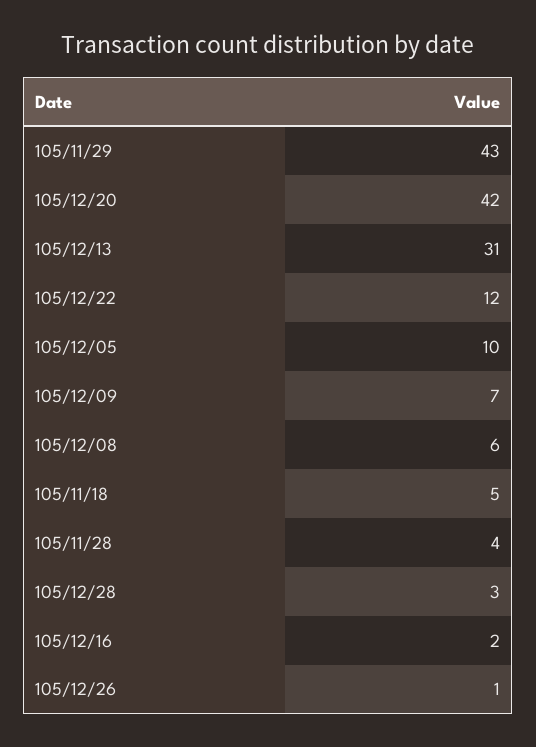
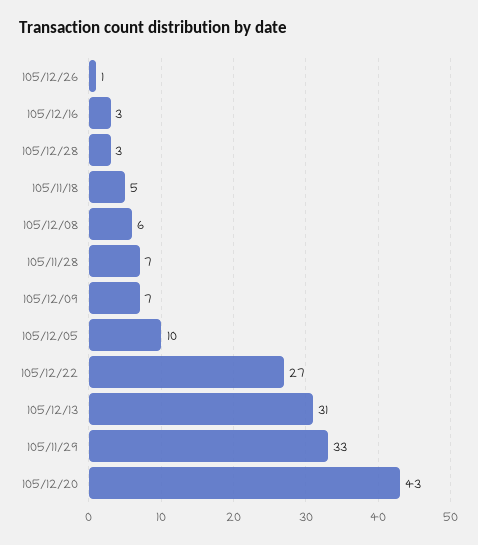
105/11/29: 43 -> 33
105/12/20: 42 -> 43
105/12/22: 12 -> 27
105/11/28: 4 -> 7
105/12/16: 2 -> 3

